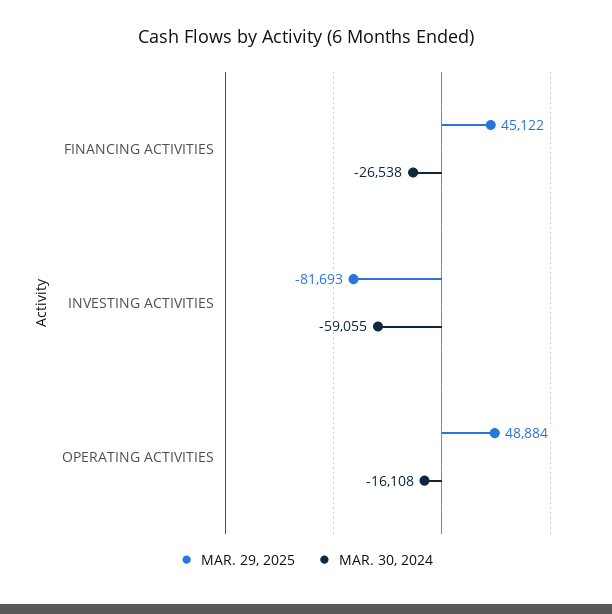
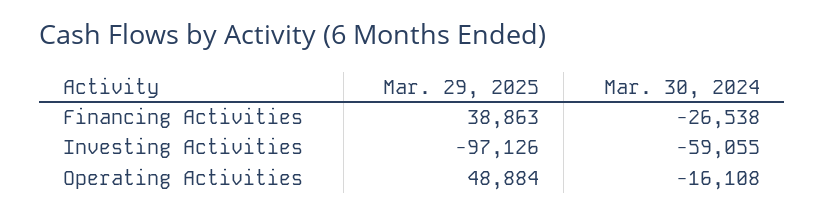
MAR. 29, 2025, FINANCING ACTIVITIES: 45122 -> 38863
MAR. 29, 2025, INVESTING ACTIVITIES: -81693 -> -97126

